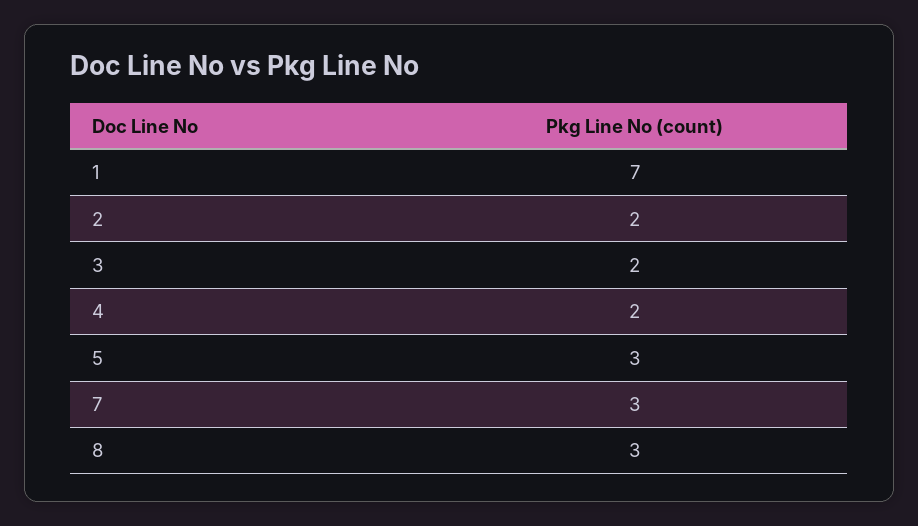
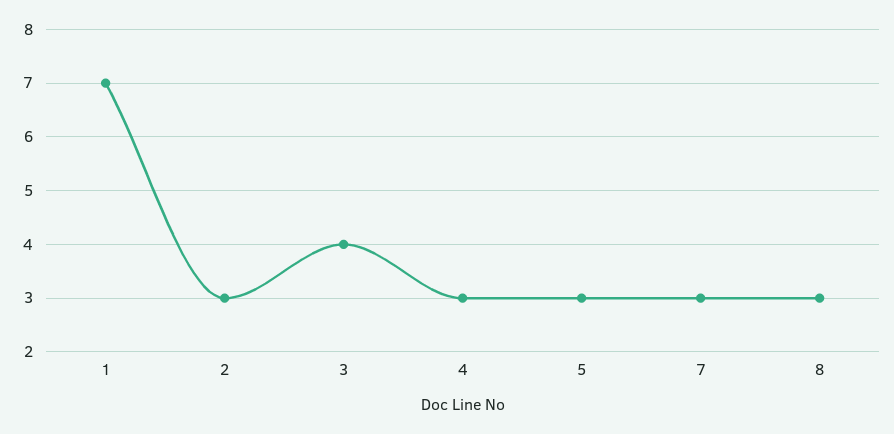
2: 2 -> 3
3: 2 -> 4
4: 2 -> 3

